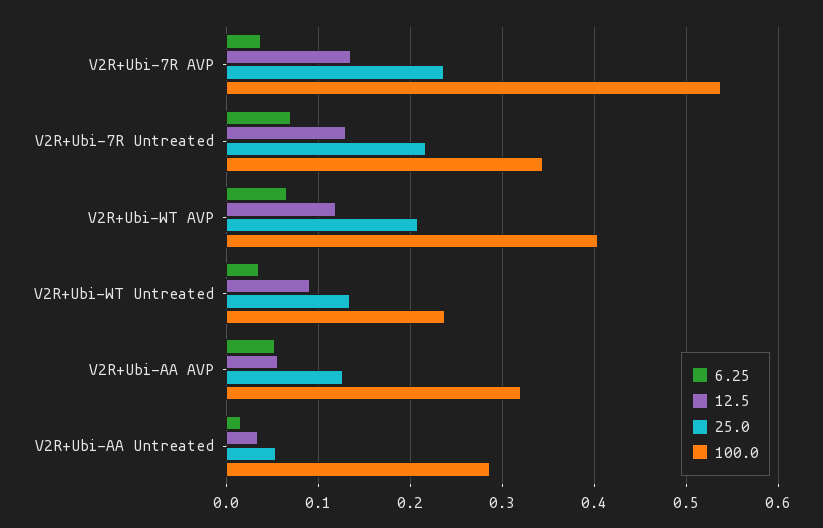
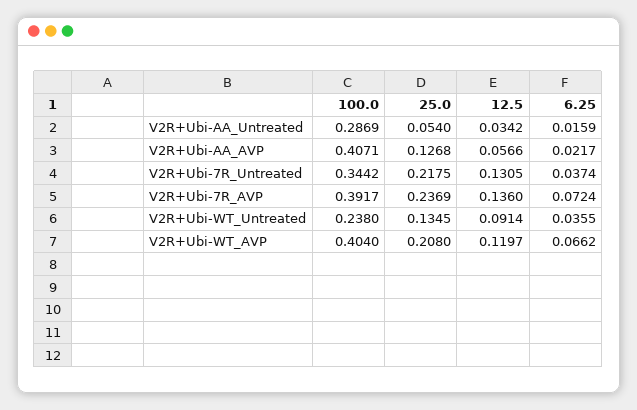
6.25, V2R+Ubi-7R AVP: 0.04 -> 0.0724
100.0, V2R+Ubi-7R AVP: 0.54 -> 0.3917
6.25, V2R+Ubi-7R Untreated: 0.07 -> 0.0374
6.25, V2R+Ubi-AA AVP: 0.05 -> 0.0217
100.0, V2R+Ubi-AA AVP: 0.32 -> 0.4071

